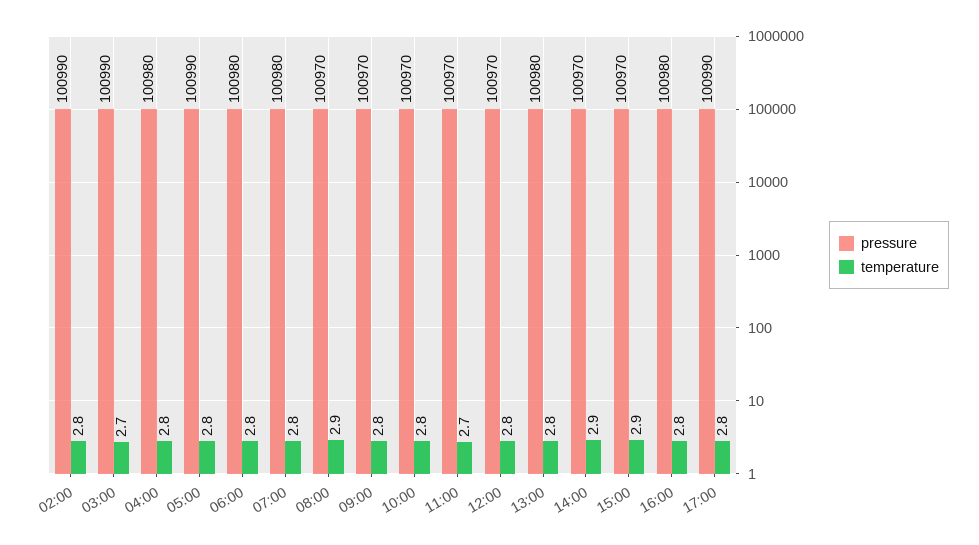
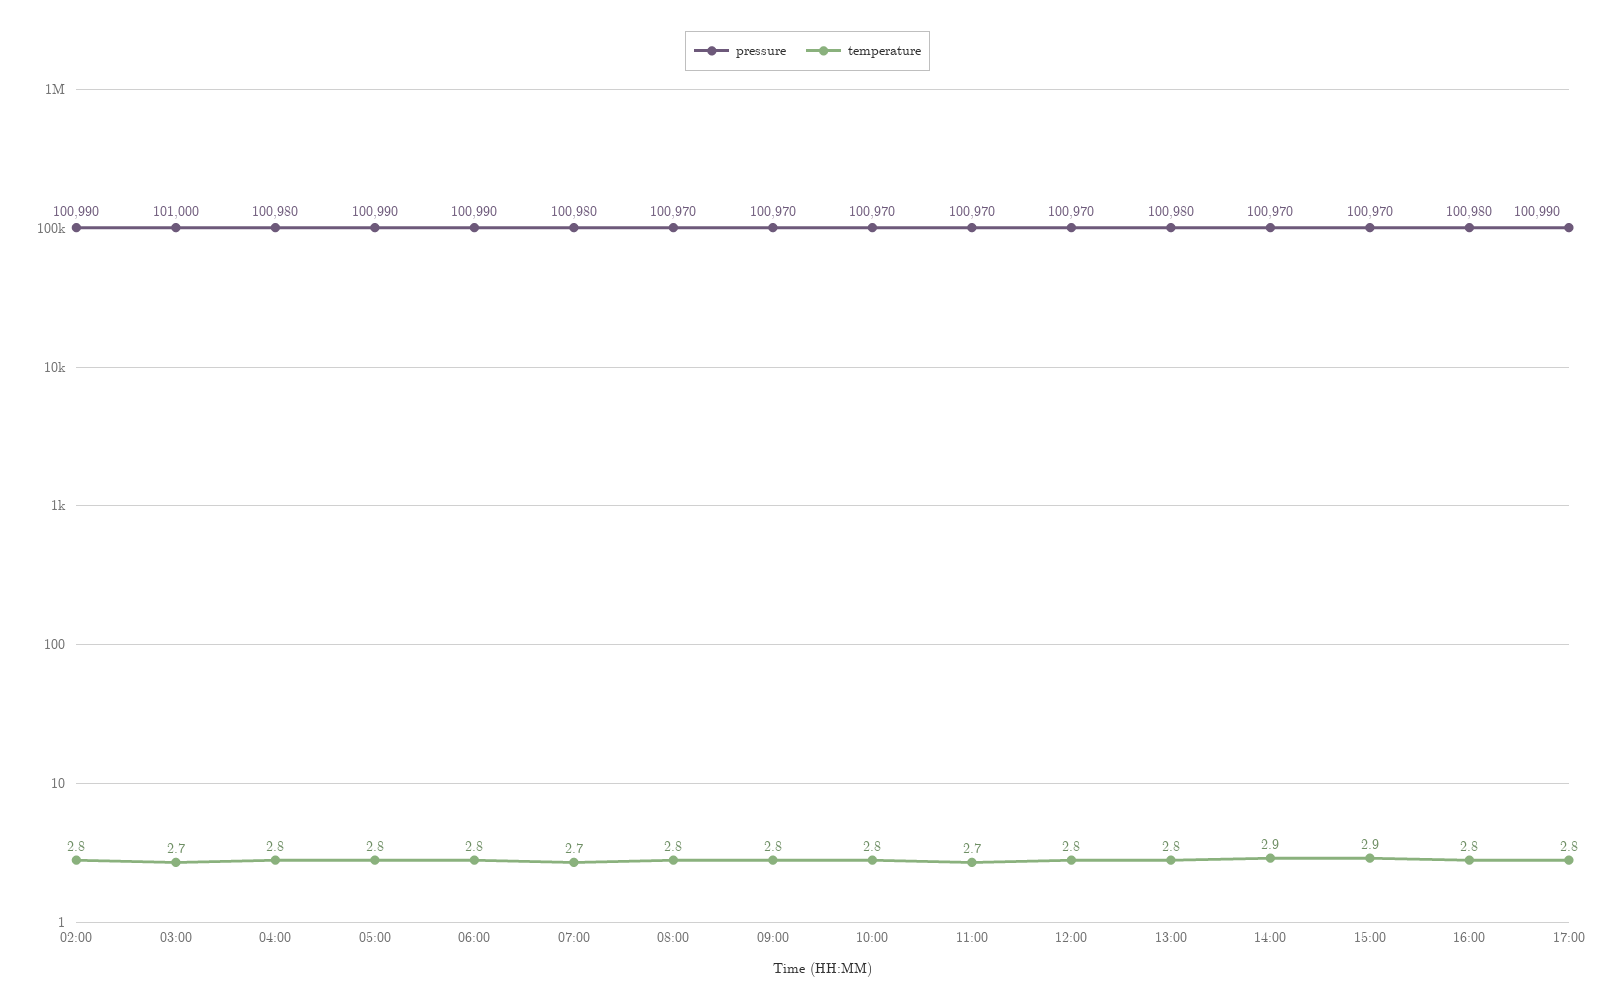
pressure, 03:00: 100990 -> 101000
pressure, 06:00: 100980 -> 100990
temperature, 07:00: 2.8 -> 2.7
temperature, 08:00: 2.9 -> 2.8

